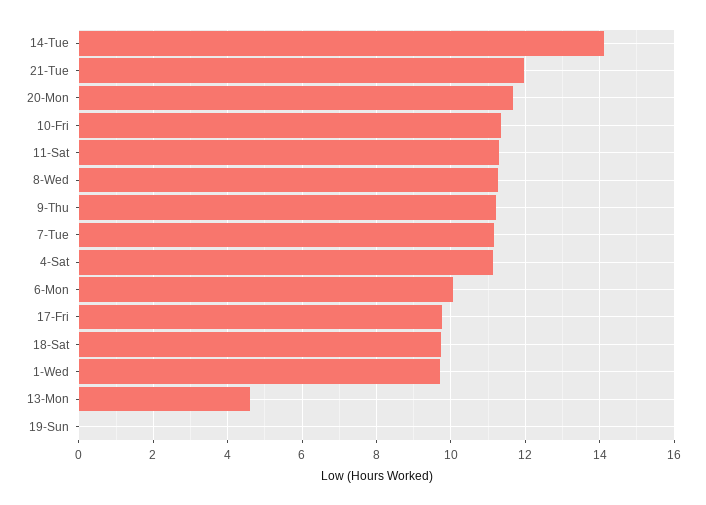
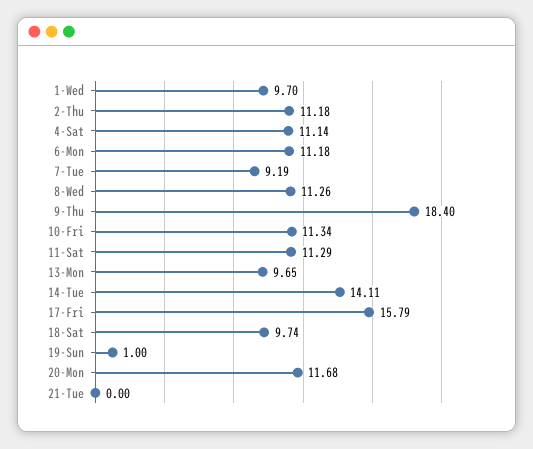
21-Tue: 12 -> 0
9-Thu: 11.2 -> 18.4
7-Tue: 11.2 -> 9.19
6-Mon: 10 -> 11.18
17-Fri: 9.8 -> 15.79
13-Mon: 4.6 -> 9.65
19-Sun: 0 -> 1
2-Thu: none -> 11.18

